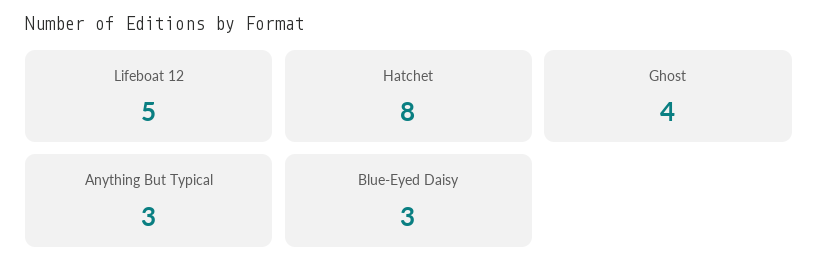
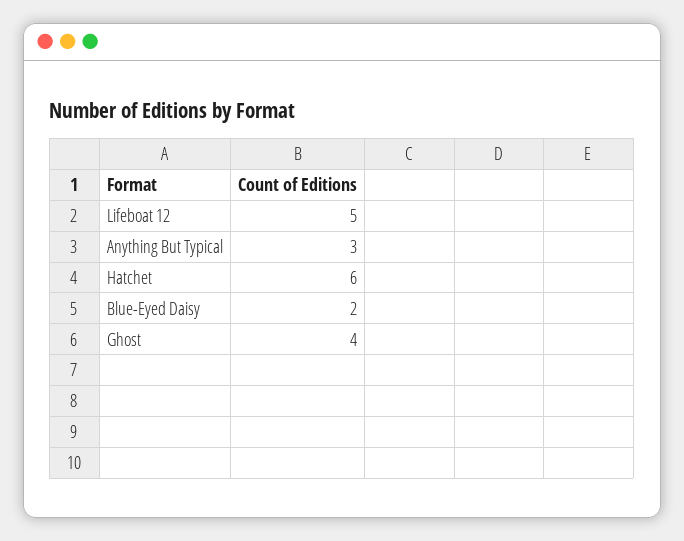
Hatchet: 8 -> 6
Blue-Eyed Daisy: 3 -> 2

